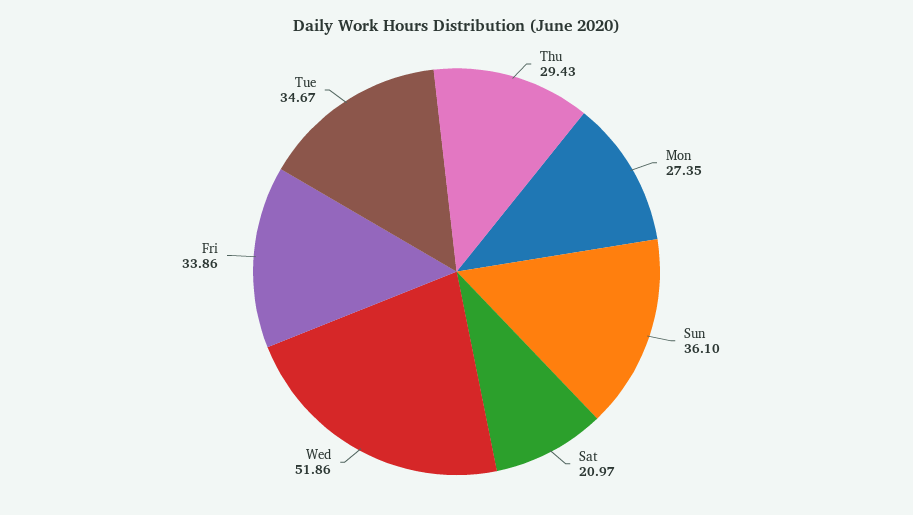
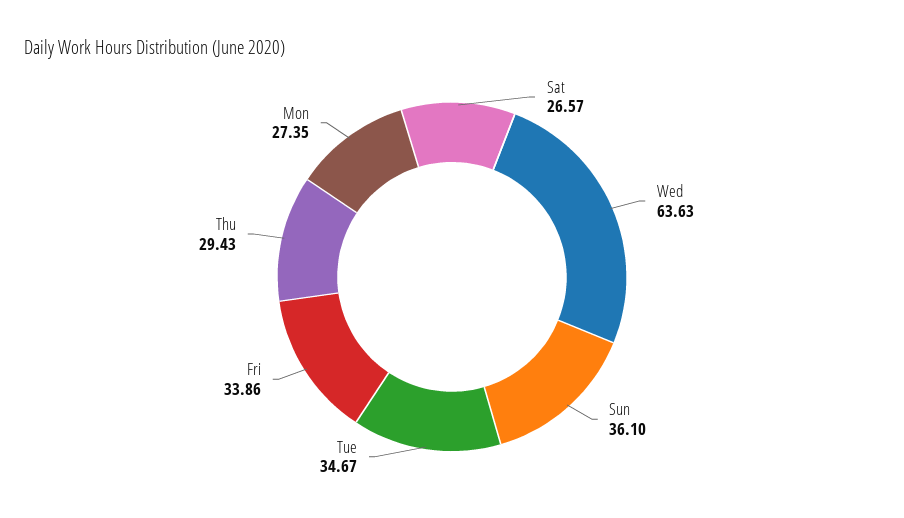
Sat: 20.97 -> 26.57
Wed: 51.86 -> 63.63

